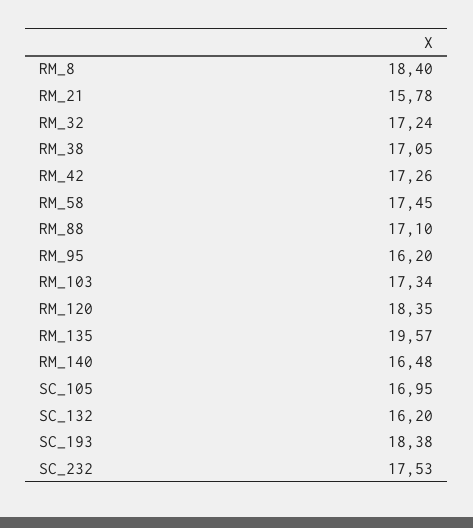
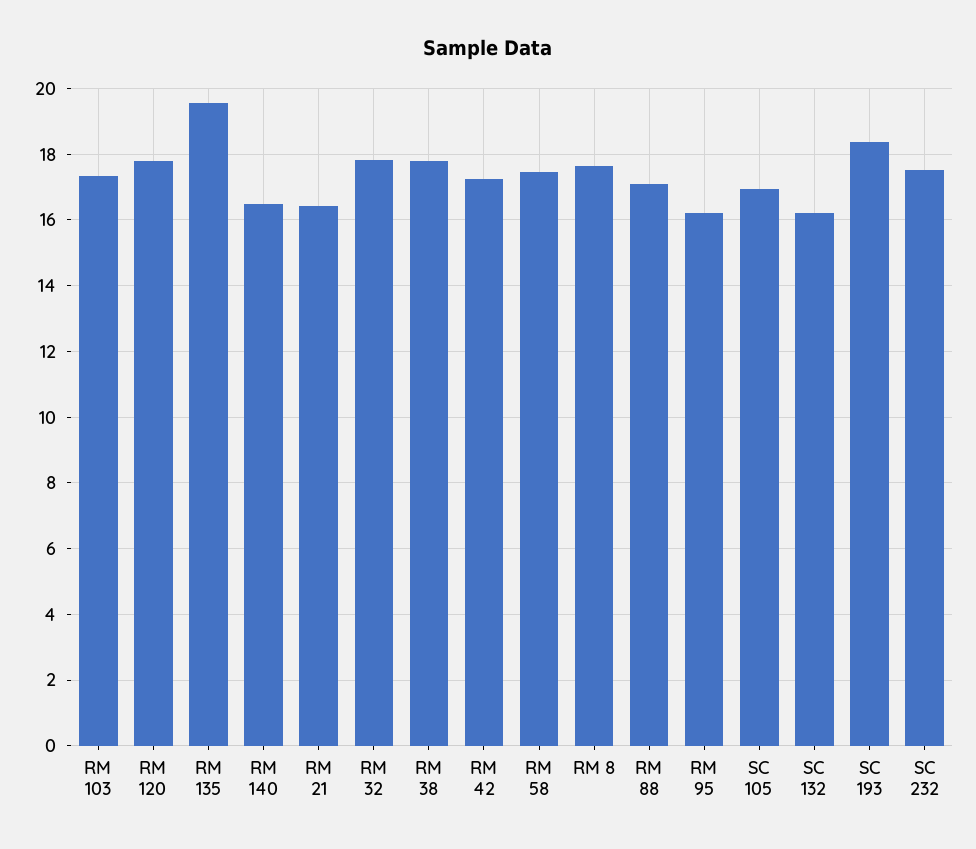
RM_8: 18.4 -> 17.6
RM_21: 15.78 -> 16.4
RM_32: 17.24 -> 17.8
RM_38: 17.05 -> 17.8
RM_120: 18.35 -> 17.8

